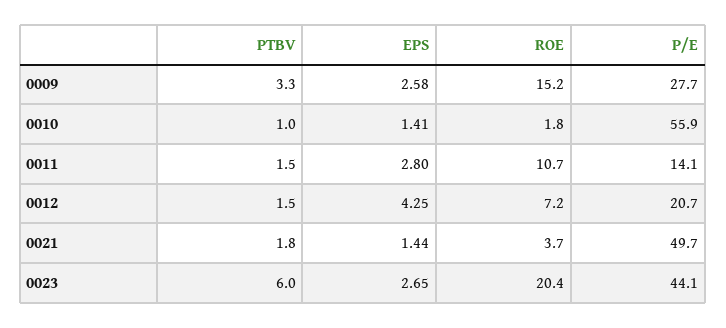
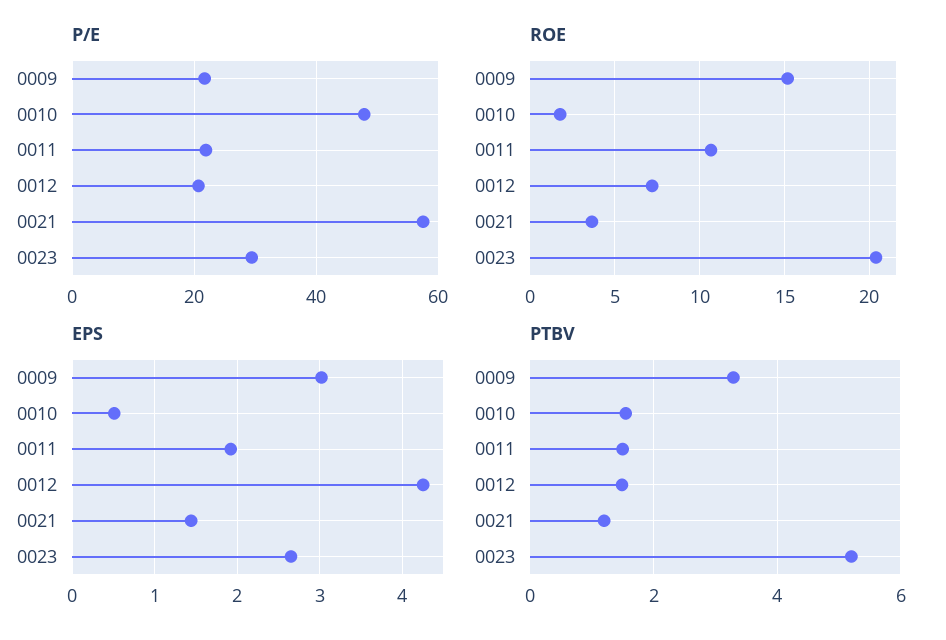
EPS, 0009: 2.58 -> 3
P/E, 0009: 27.7 -> 22
PTBV, 0010: 1 -> 1.6
EPS, 0010: 1.41 -> 0.5
P/E, 0010: 55.9 -> 48
EPS, 0011: 2.8 -> 1.9
P/E, 0011: 14.1 -> 22
PTBV, 0021: 1.8 -> 1.2
P/E, 0021: 49.7 -> 58
PTBV, 0023: 6 -> 5.2
P/E, 0023: 44.1 -> 30

